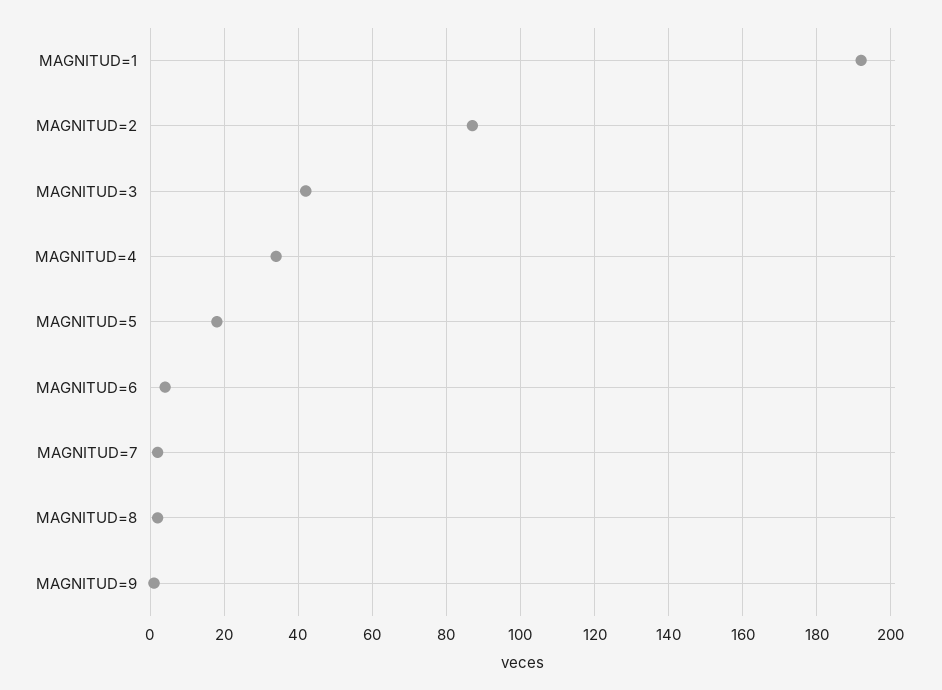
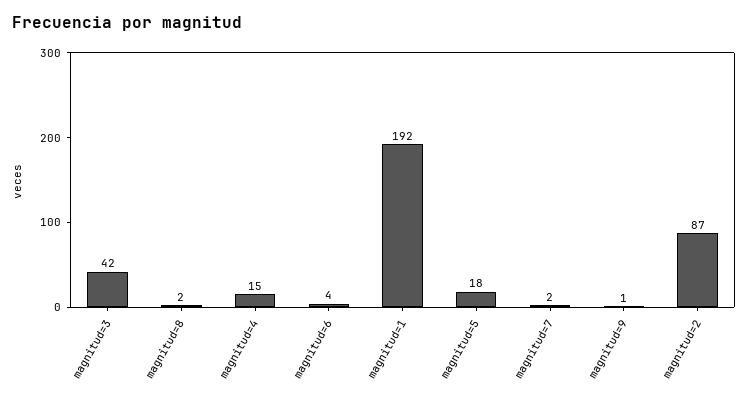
MAGNITUD=4: 35 -> 15

